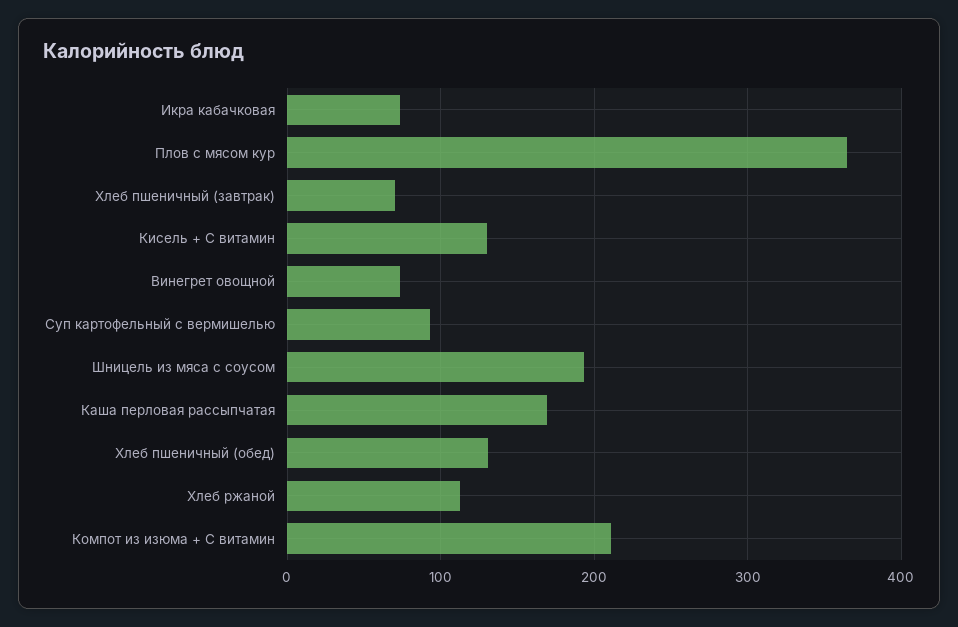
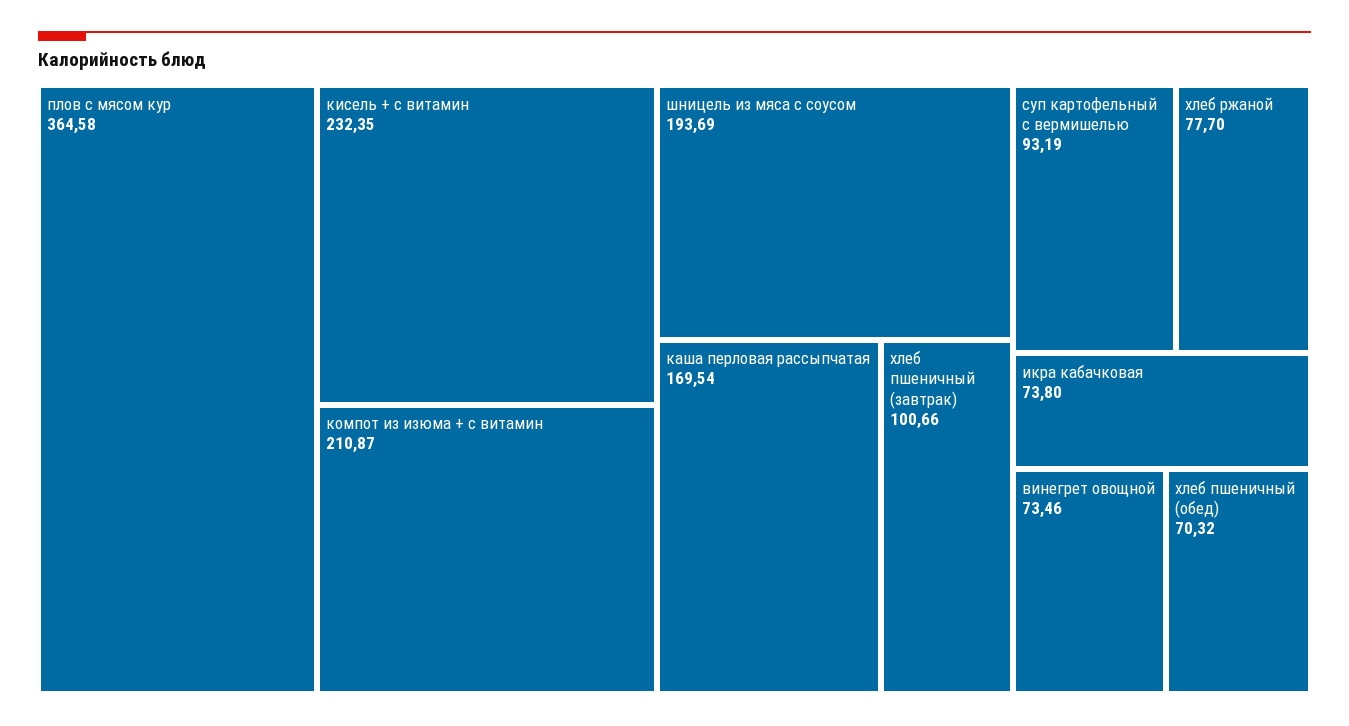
Хлеб пшеничный (завтрак): 70 -> 100.66
Кисель + С витамин: 130 -> 232.35
Хлеб пшеничный (обед): 130 -> 70.32
Хлеб ржаной: 110 -> 77.7

